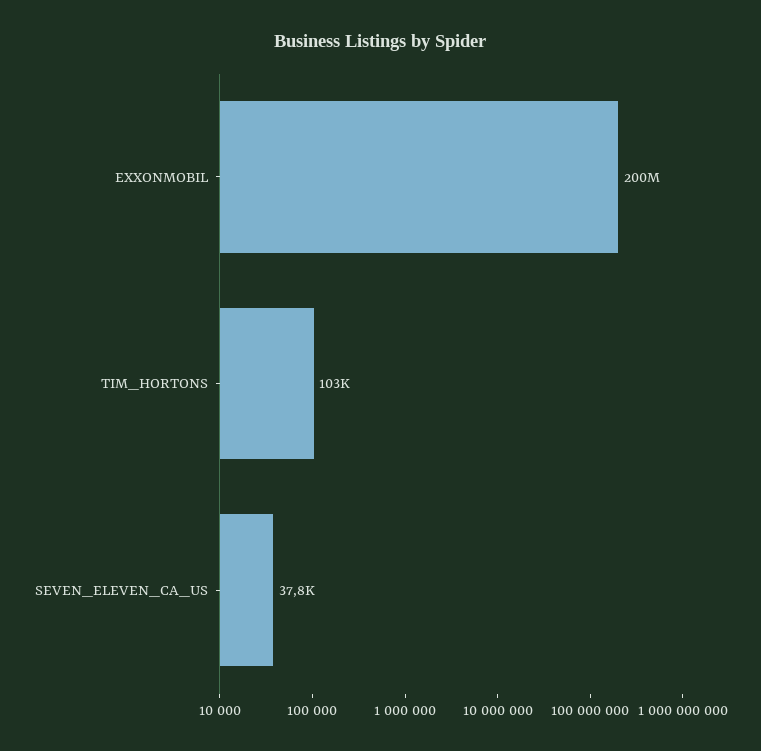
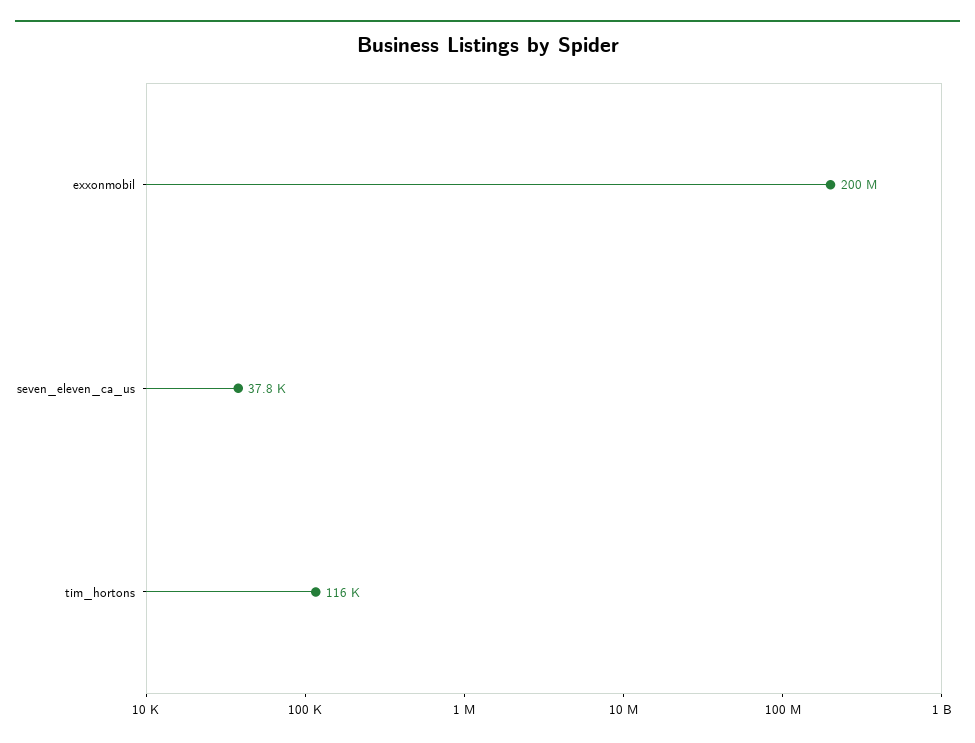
TIM_HORTONS: 103000 -> 116000

